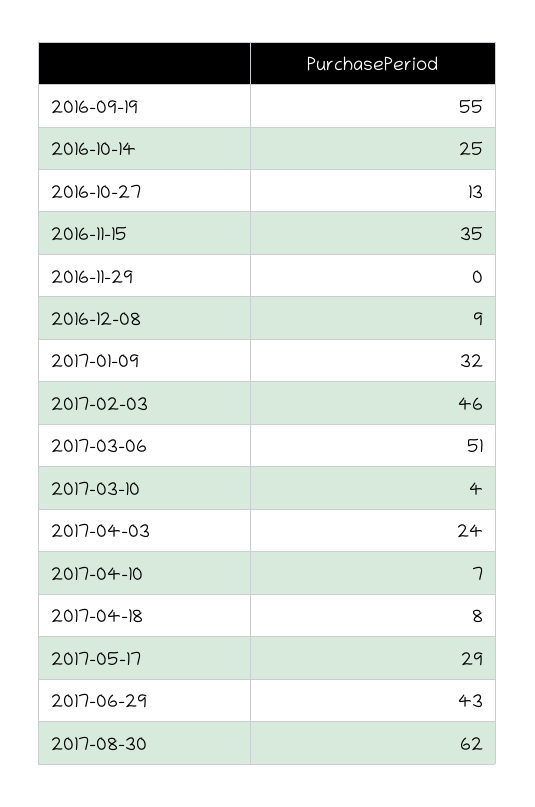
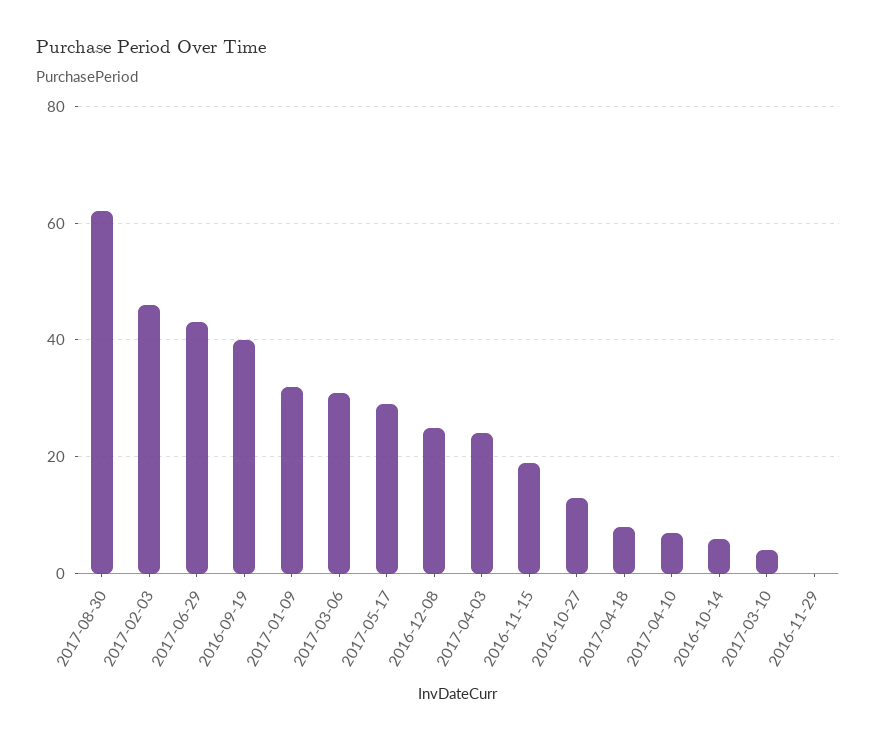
2016-09-19: 55 -> 40
2016-10-14: 25 -> 5
2016-11-15: 35 -> 20
2016-12-08: 9 -> 25
2017-03-06: 51 -> 30

